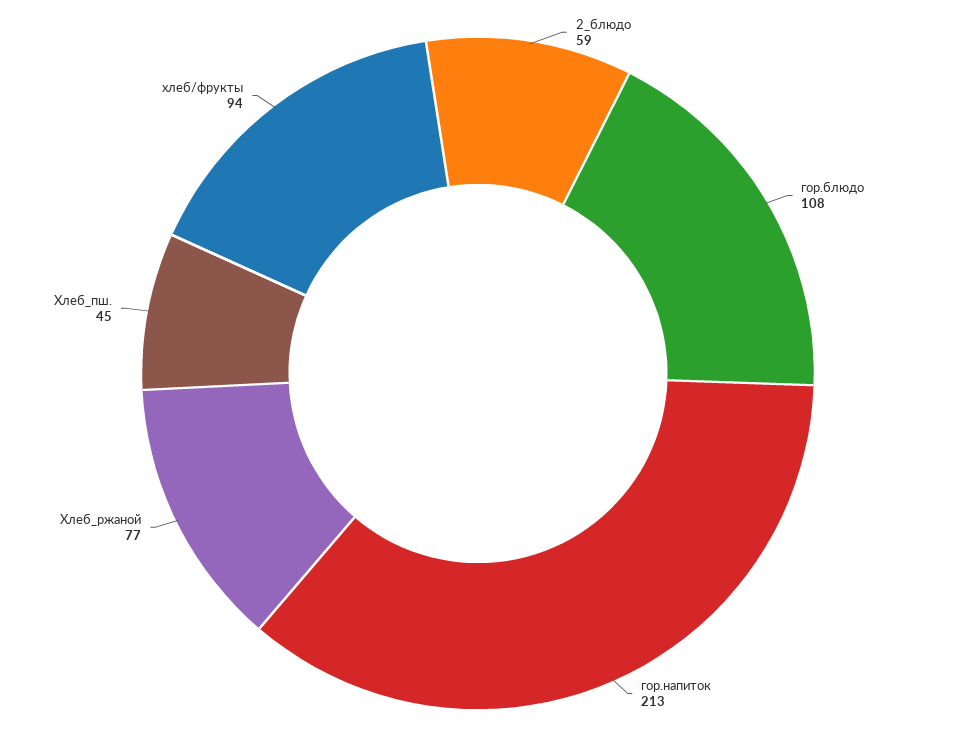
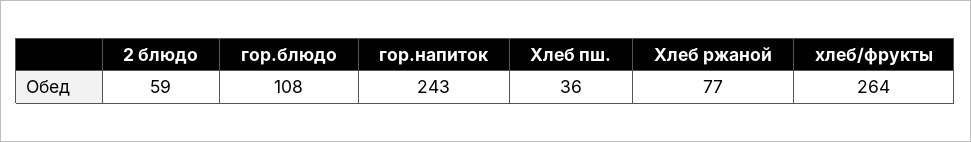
гор.напиток: 213 -> 243
Хлеб_пш.: 45 -> 36
хлеб/фрукты: 94 -> 264

